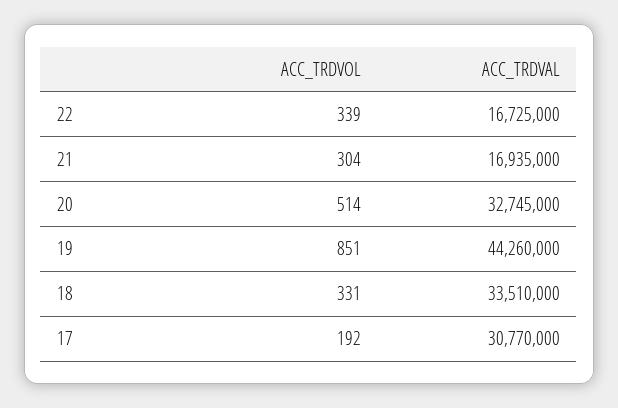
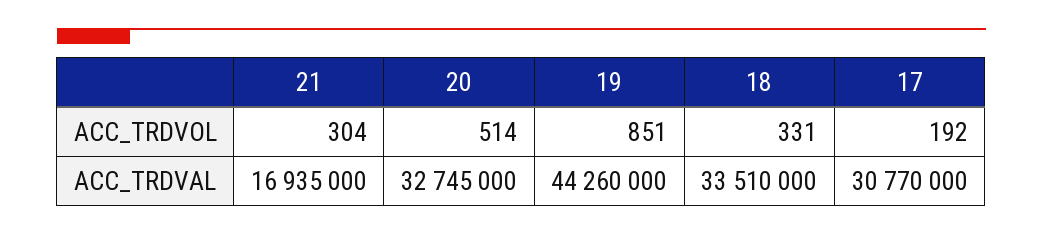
ACC_TRDVOL, 22: 339 -> none
ACC_TRDVAL, 22: 16725000 -> none

